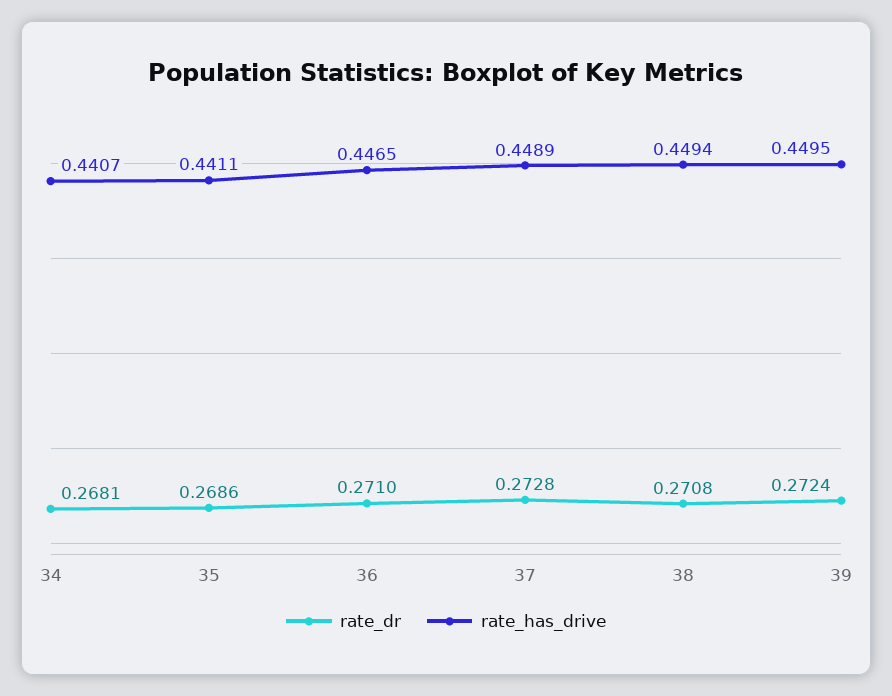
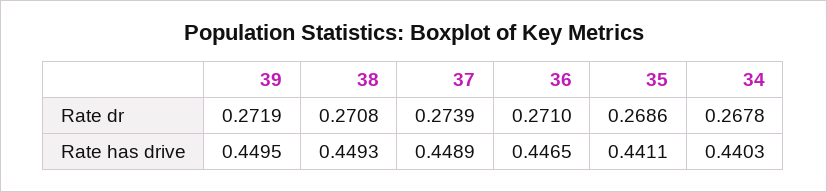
rate_dr, 34: 0.2681 -> 0.2678
rate_has_drive, 34: 0.4407 -> 0.4403
rate_dr, 37: 0.2728 -> 0.2739
rate_has_drive, 38: 0.4494 -> 0.4493
rate_dr, 39: 0.2724 -> 0.2719

